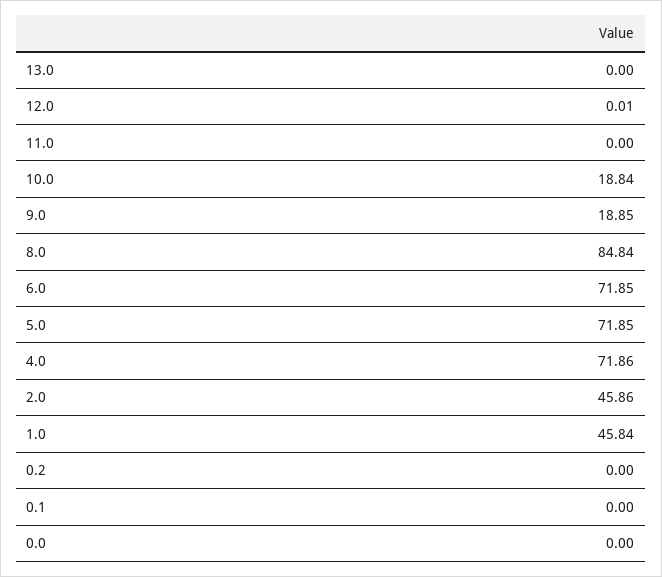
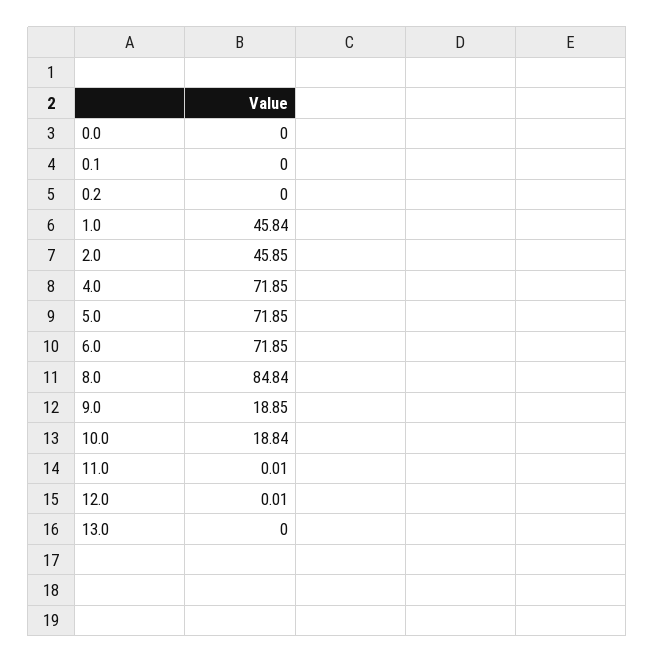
11.0: 0 -> 0.01
4.0: 71.86 -> 71.85
2.0: 45.86 -> 45.85

